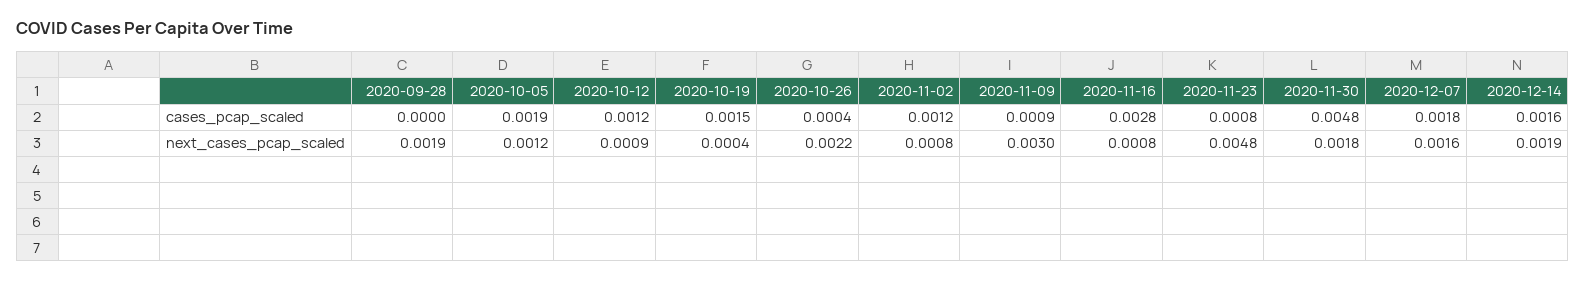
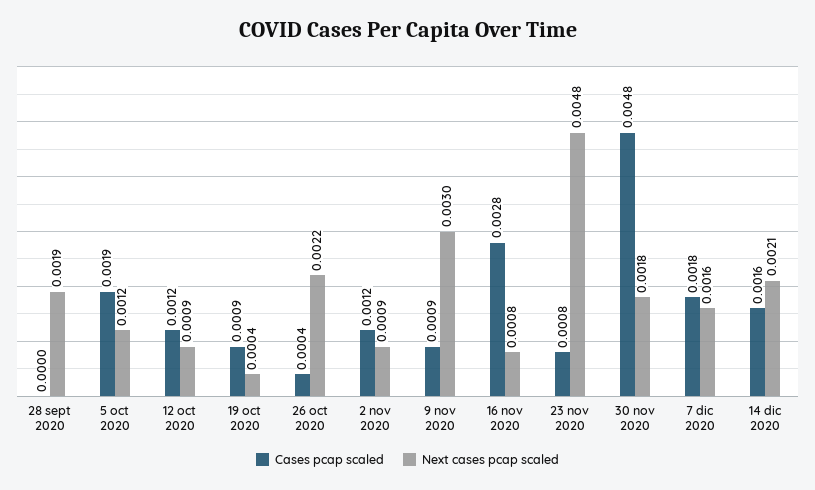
cases_pcap_scaled, 2020-10-19: 0.0015 -> 0.0009
next_cases_pcap_scaled, 2020-11-02: 0.0008 -> 0.0009
next_cases_pcap_scaled, 2020-12-14: 0.0019 -> 0.0021

